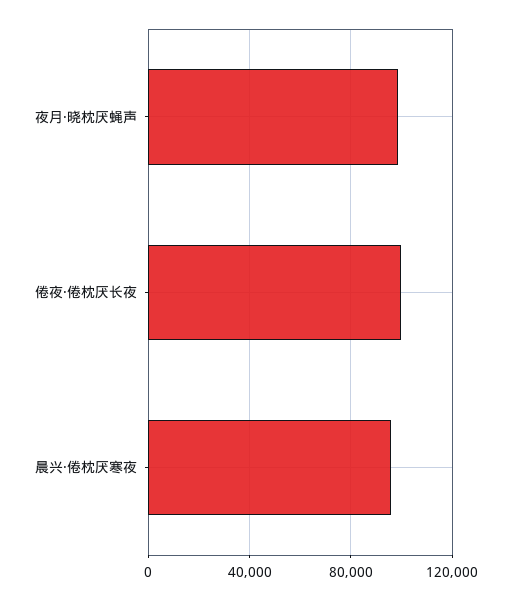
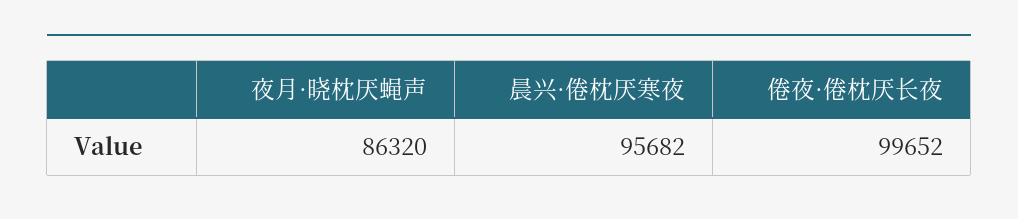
夜月·晓枕厌蝇声: 100000 -> 86320

